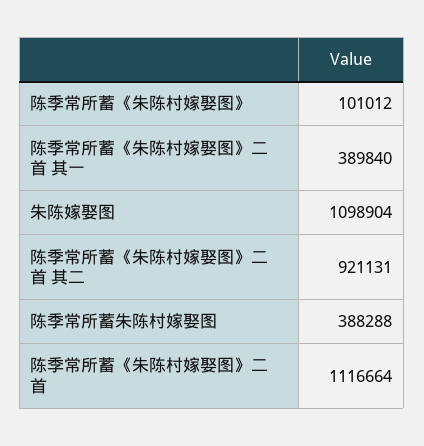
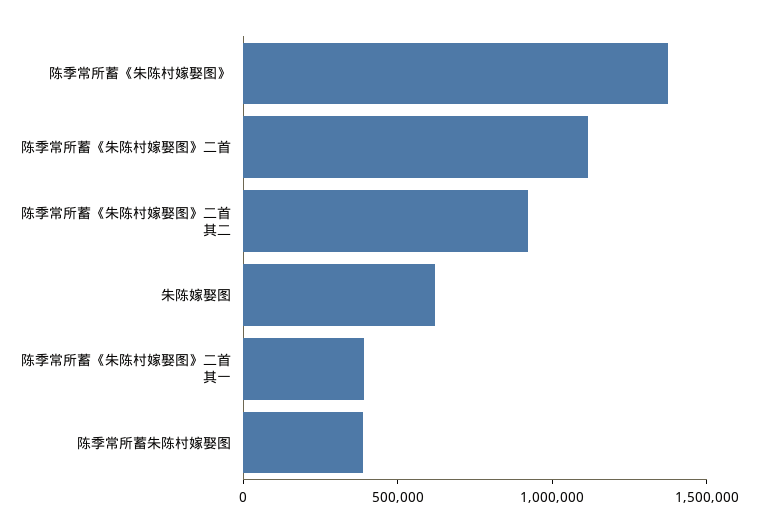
陈季常所蓄《朱陈村嫁娶图》: 101012 -> 1400000
朱陈嫁娶图: 1098904 -> 600000

